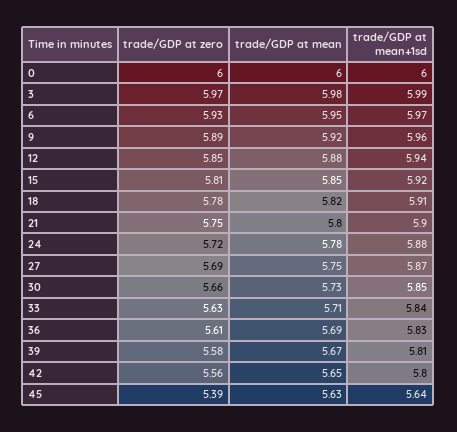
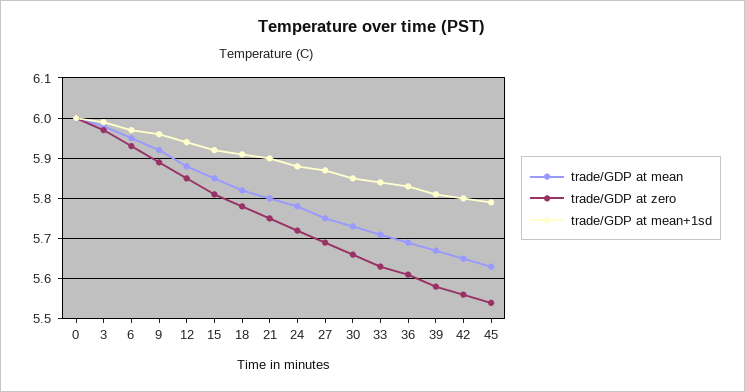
trade/GDP at zero, 45: 5.39 -> 5.55
trade/GDP at mean+1sd, 45: 5.64 -> 5.8

